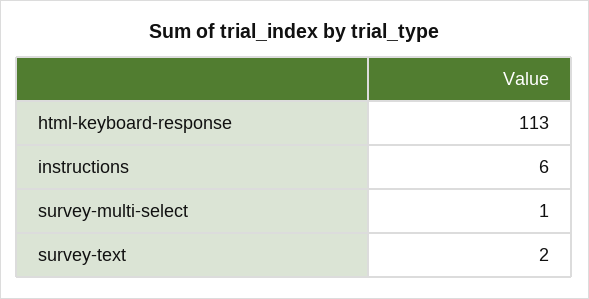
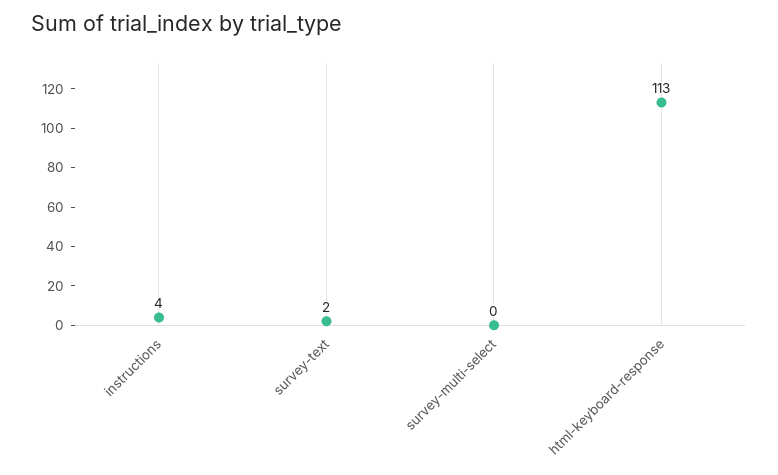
instructions: 6 -> 4
survey-multi-select: 1 -> 0

